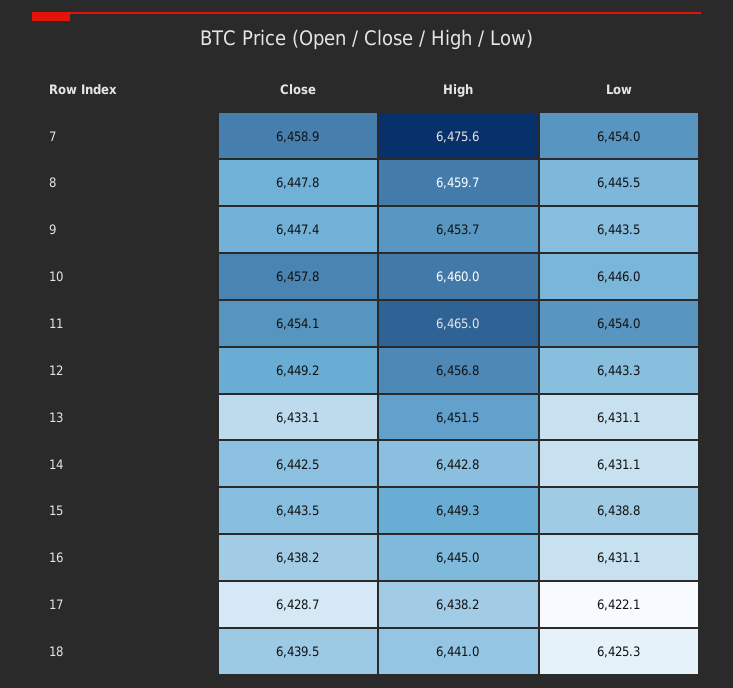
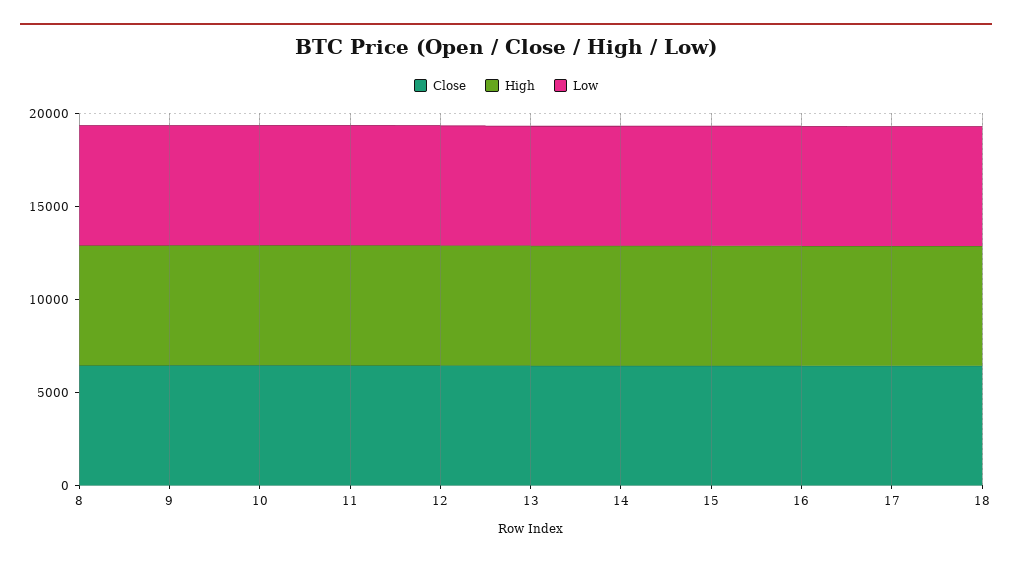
Close, 7: 6458.9 -> none
High, 7: 6475.6 -> none
Low, 7: 6454 -> none

